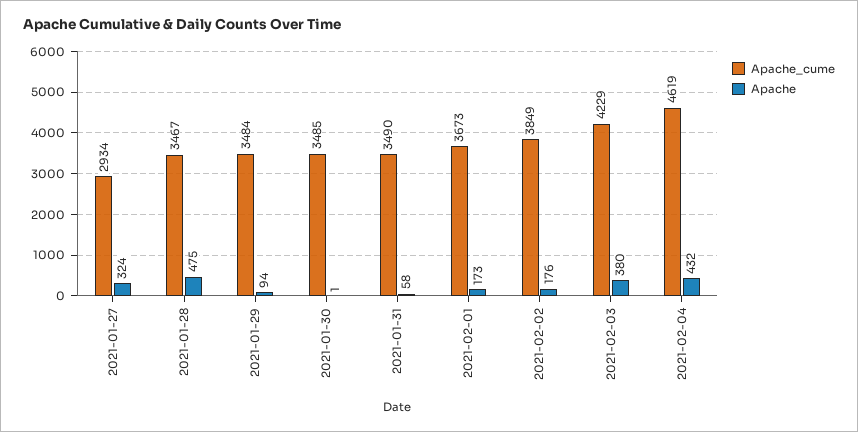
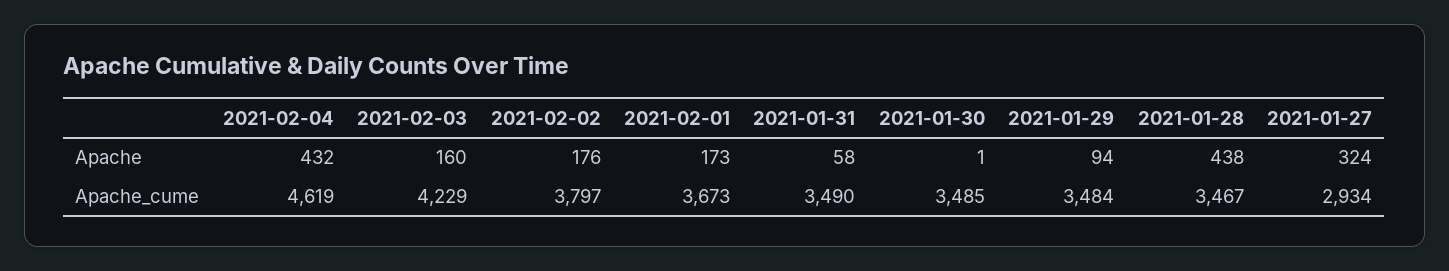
Apache, 2021-01-28: 475 -> 438
Apache_cume, 2021-02-02: 3849 -> 3797
Apache, 2021-02-03: 380 -> 160

